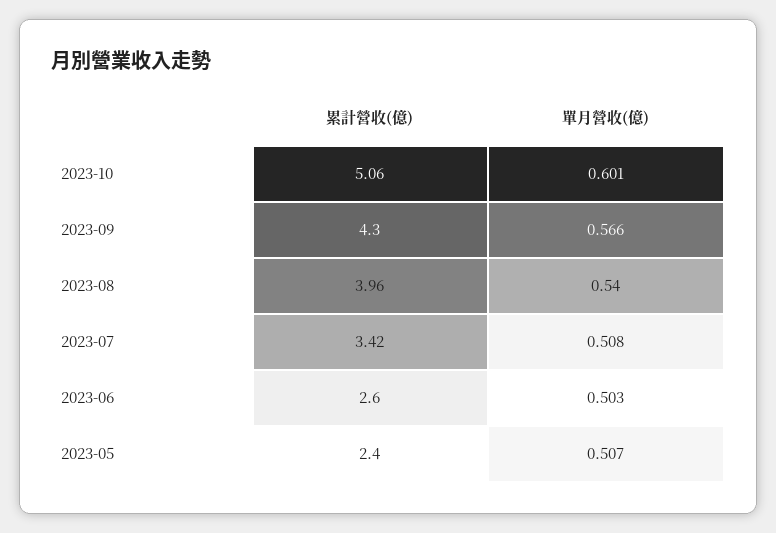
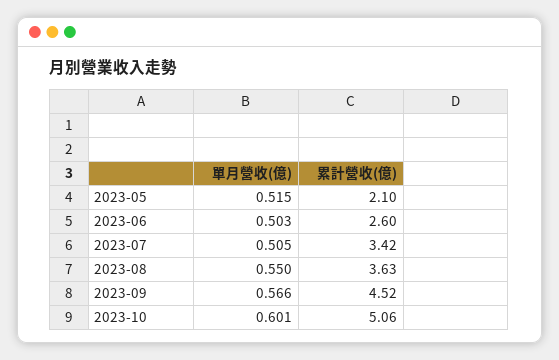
累計營收(億), 2023-09: 4.3 -> 4.52
累計營收(億), 2023-08: 3.96 -> 3.63
單月營收(億), 2023-08: 0.54 -> 0.55
單月營收(億), 2023-07: 0.508 -> 0.505
累計營收(億), 2023-05: 2.4 -> 2.1
單月營收(億), 2023-05: 0.507 -> 0.515

